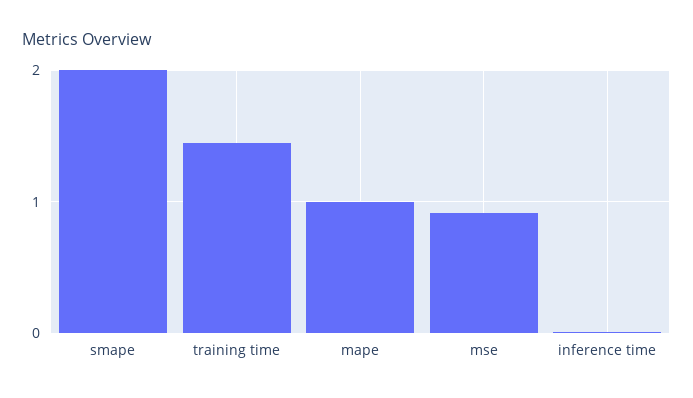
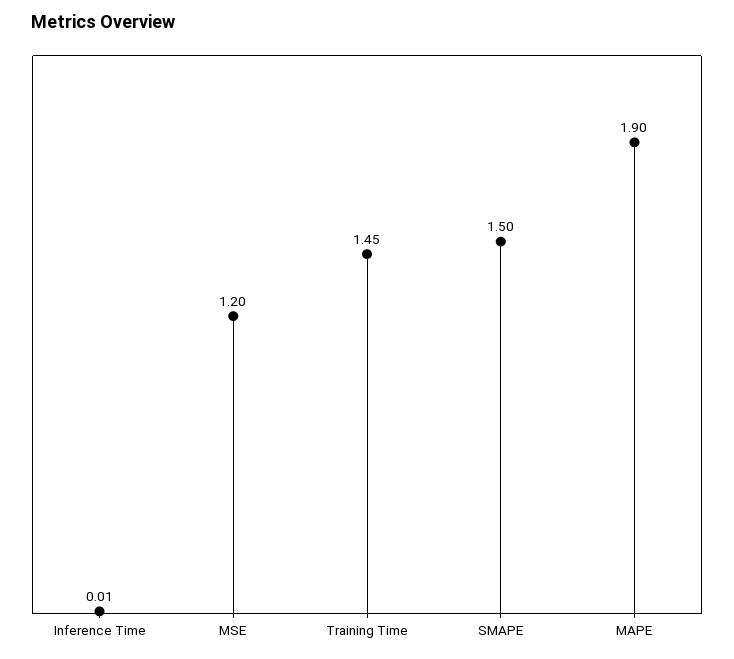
smape: 2 -> 1.5
mape: 1 -> 1.9
mse: 0.9 -> 1.2

